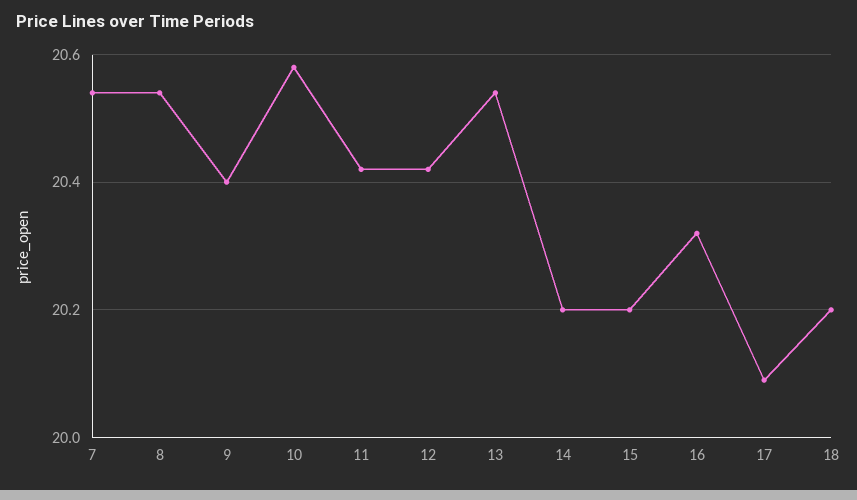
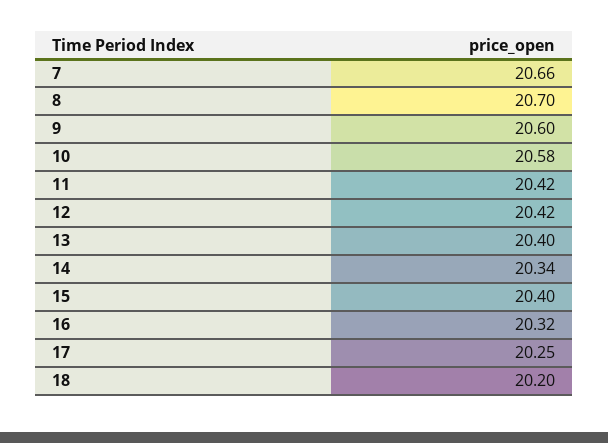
7: 20.55 -> 20.66
8: 20.55 -> 20.7
9: 20.4 -> 20.6
13: 20.55 -> 20.4
14: 20.2 -> 20.34
15: 20.2 -> 20.4
17: 20.1 -> 20.25

